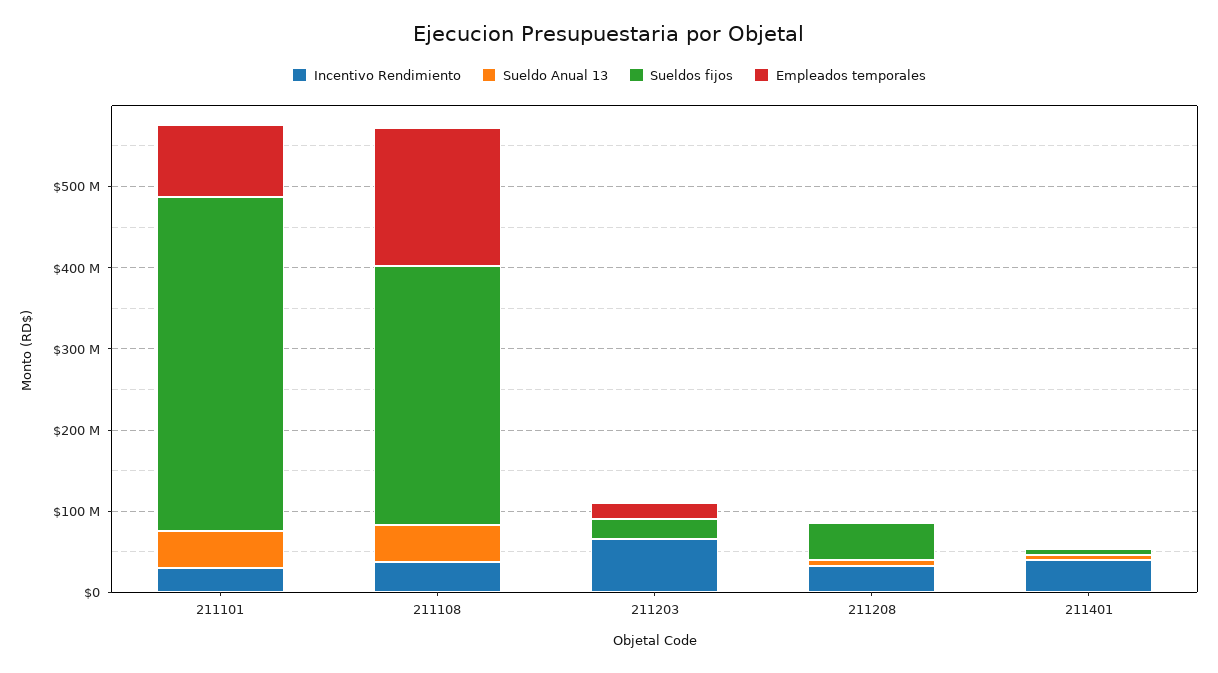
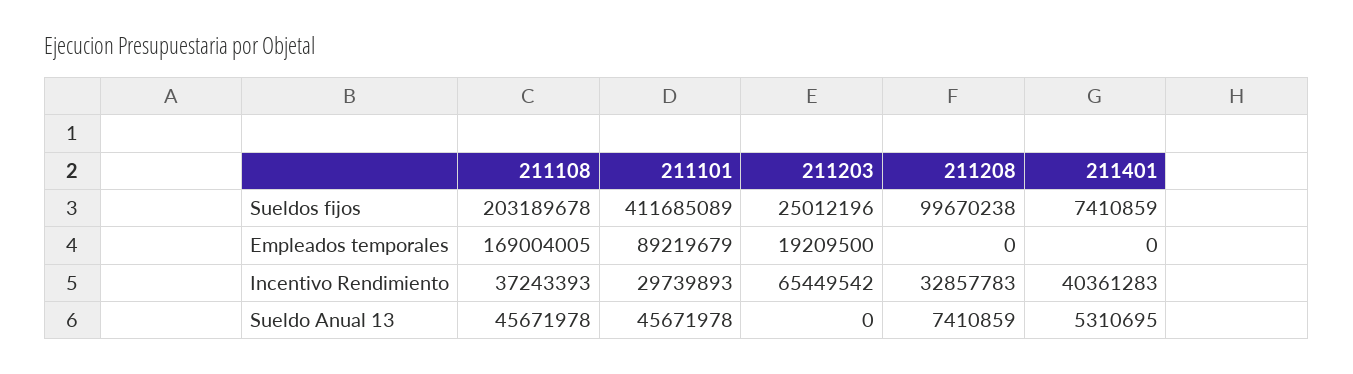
Sueldos fijos, 211108: 320000000 -> 203189678
Sueldos fijos, 211208: 40000000 -> 99670238

